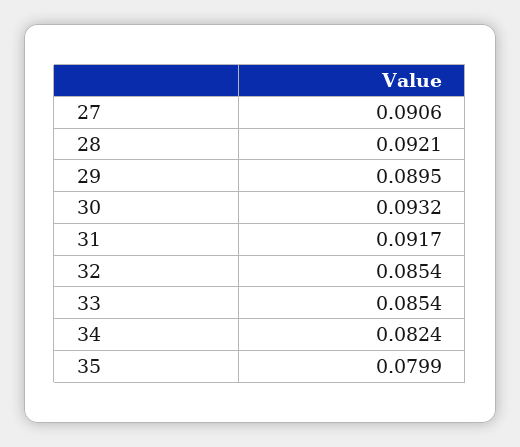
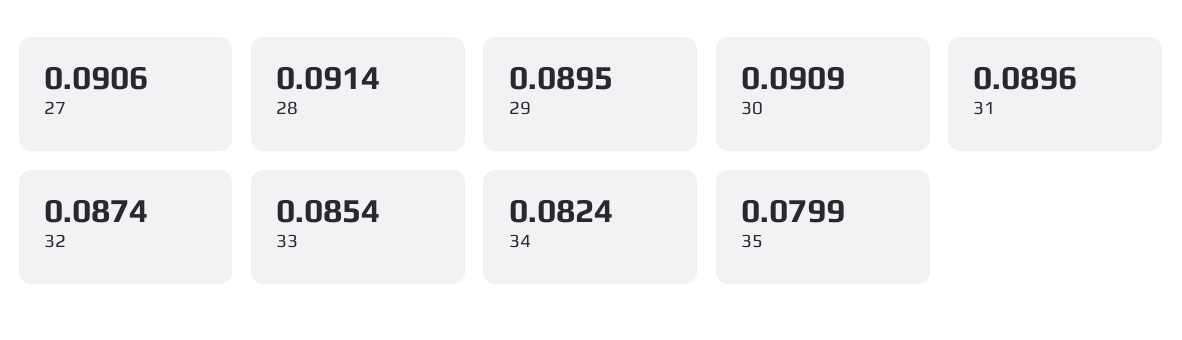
28: 0.0921 -> 0.0914
30: 0.0932 -> 0.0909
31: 0.0917 -> 0.0896
32: 0.0854 -> 0.0874

